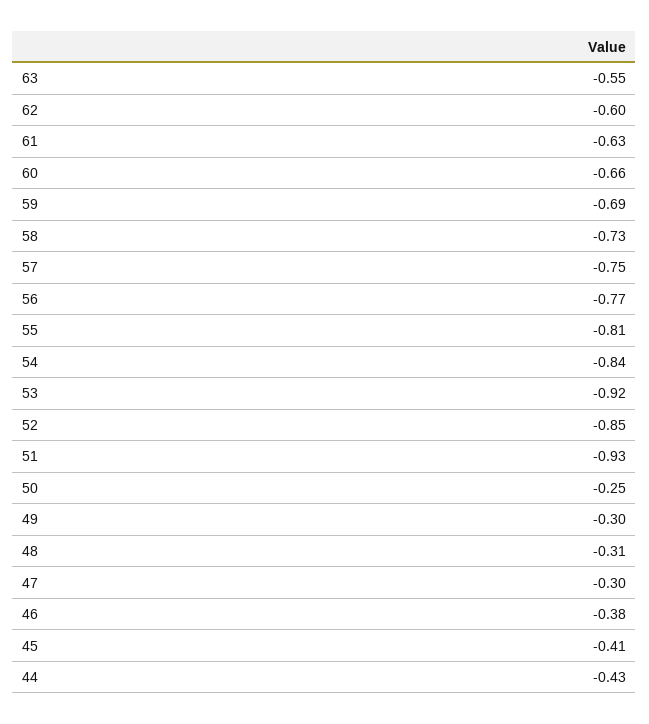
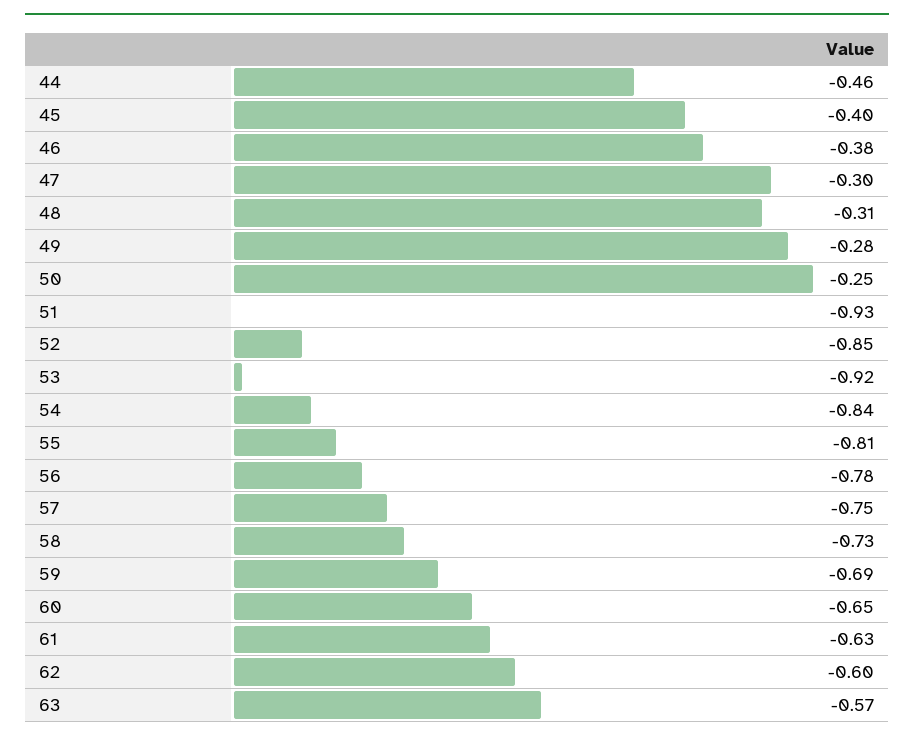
63: -0.55 -> -0.57
60: -0.66 -> -0.65
56: -0.77 -> -0.78
49: -0.3 -> -0.28
45: -0.41 -> -0.4
44: -0.43 -> -0.46

